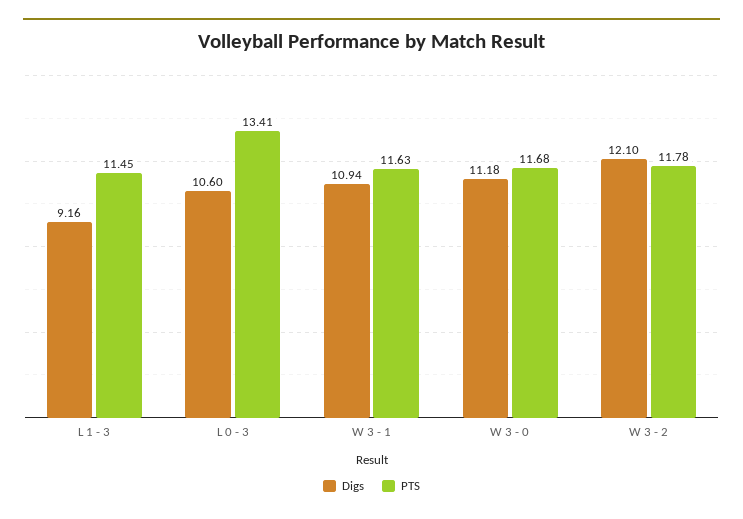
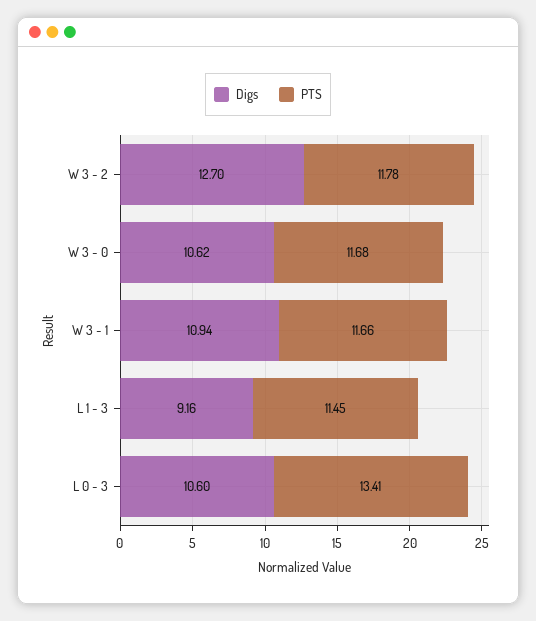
PTS, W 3 - 1: 11.63 -> 11.66
Digs, W 3 - 0: 11.18 -> 10.62
Digs, W 3 - 2: 12.1 -> 12.7

